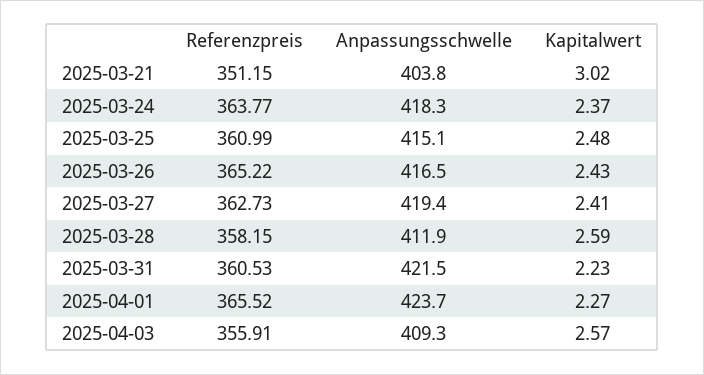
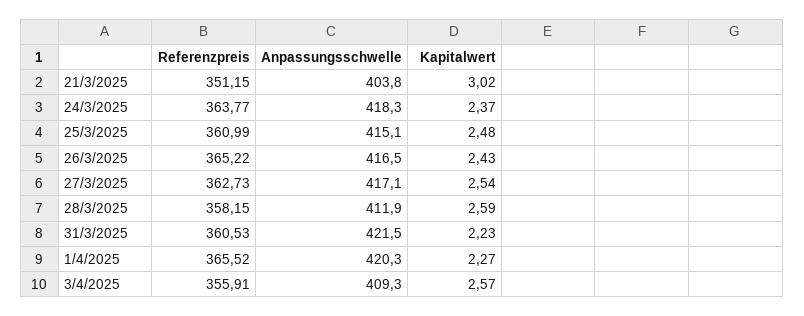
Anpassungsschwelle, 2025-03-27: 419.4 -> 417.1
Kapitalwert, 2025-03-27: 2.41 -> 2.54
Anpassungsschwelle, 2025-04-01: 423.7 -> 420.3

